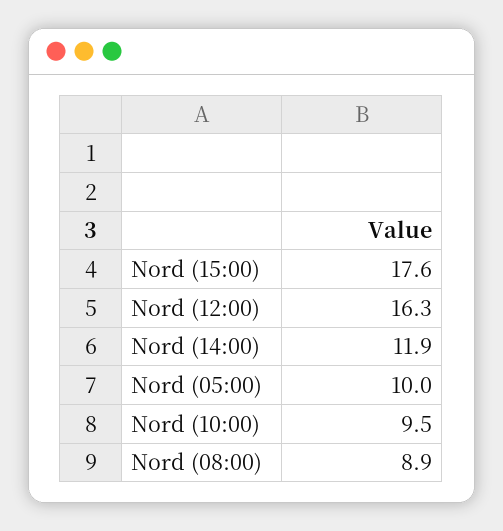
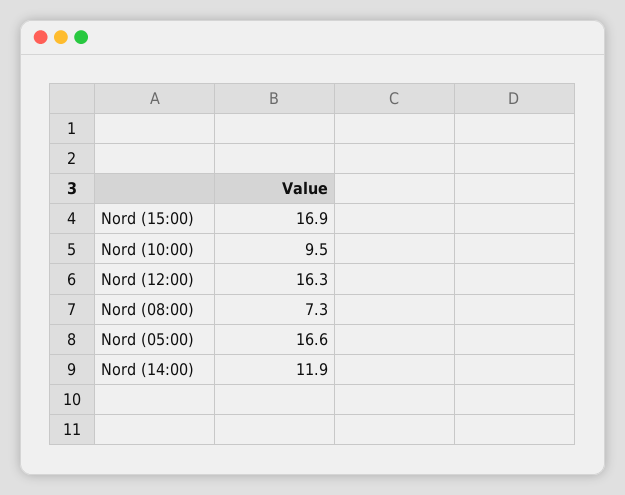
Nord (15:00): 17.6 -> 16.9
Nord (05:00): 10 -> 16.6
Nord (08:00): 8.9 -> 7.3

